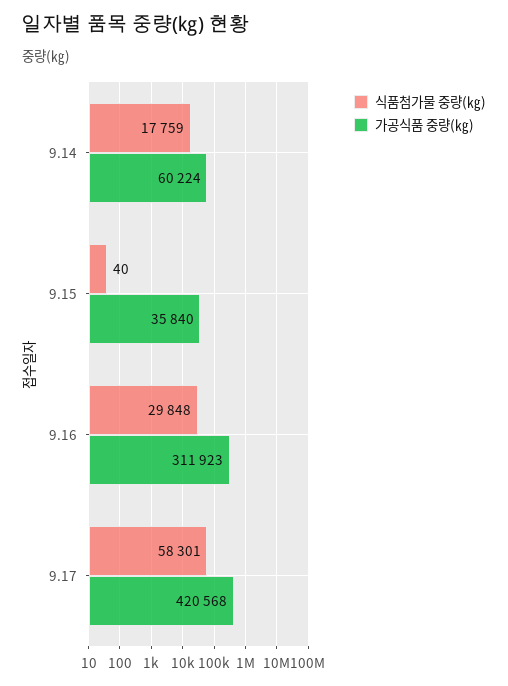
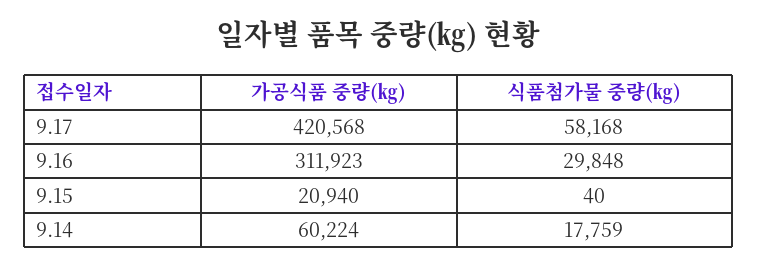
가공식품 중량(㎏), 9.15: 35840 -> 20940
식품첨가물 중량(㎏), 9.17: 58301 -> 58168

